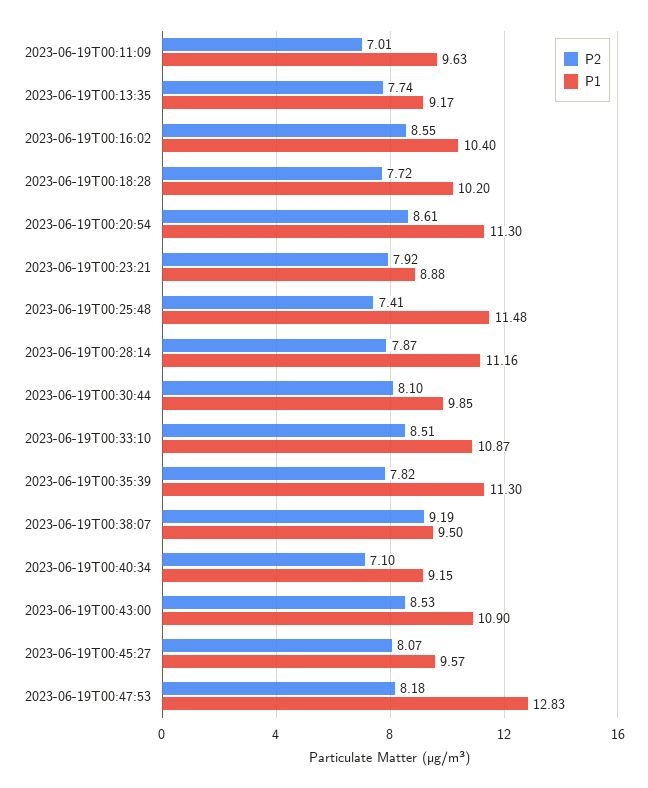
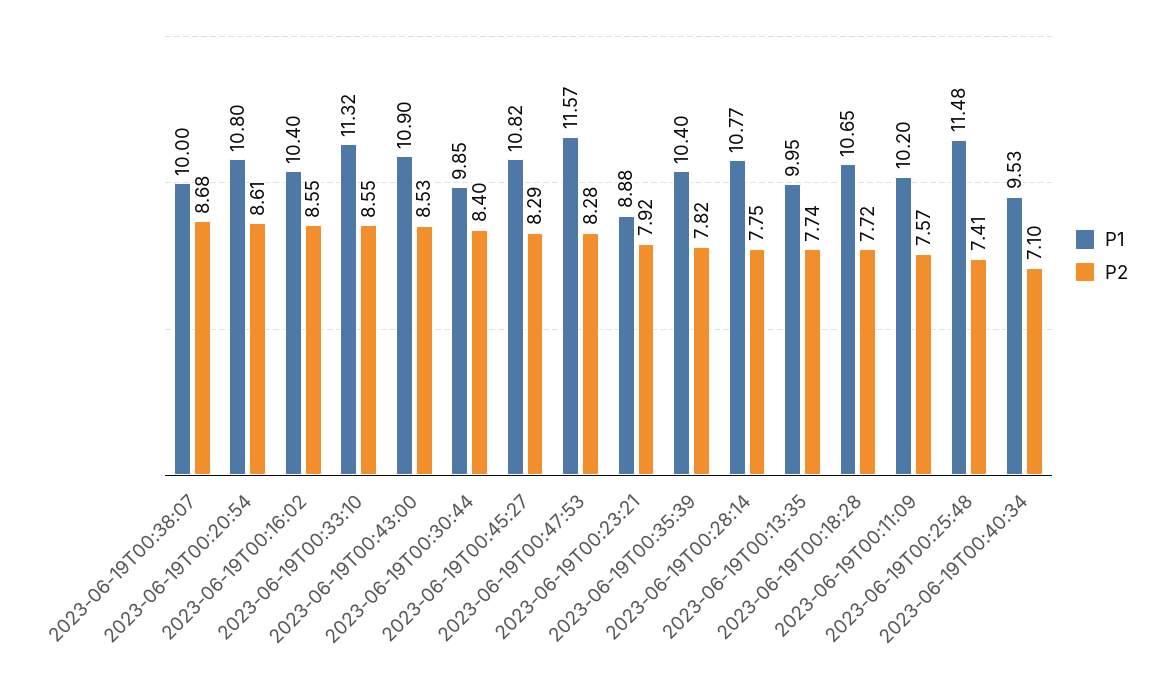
P2, 2023-06-19T00:11:09: 7.01 -> 7.57
P1, 2023-06-19T00:11:09: 9.63 -> 10.2
P1, 2023-06-19T00:13:35: 9.17 -> 9.95
P1, 2023-06-19T00:18:28: 10.2 -> 10.65
P1, 2023-06-19T00:20:54: 11.3 -> 10.8
P2, 2023-06-19T00:28:14: 7.87 -> 7.75
P1, 2023-06-19T00:28:14: 11.16 -> 10.77
P2, 2023-06-19T00:30:44: 8.1 -> 8.4
P2, 2023-06-19T00:33:10: 8.51 -> 8.55
P1, 2023-06-19T00:33:10: 10.87 -> 11.32
P1, 2023-06-19T00:35:39: 11.3 -> 10.4
P2, 2023-06-19T00:38:07: 9.19 -> 8.68
P1, 2023-06-19T00:38:07: 9.5 -> 10
P1, 2023-06-19T00:40:34: 9.15 -> 9.53
P2, 2023-06-19T00:45:27: 8.07 -> 8.29
P1, 2023-06-19T00:45:27: 9.57 -> 10.82
P2, 2023-06-19T00:47:53: 8.18 -> 8.28
P1, 2023-06-19T00:47:53: 12.83 -> 11.57

